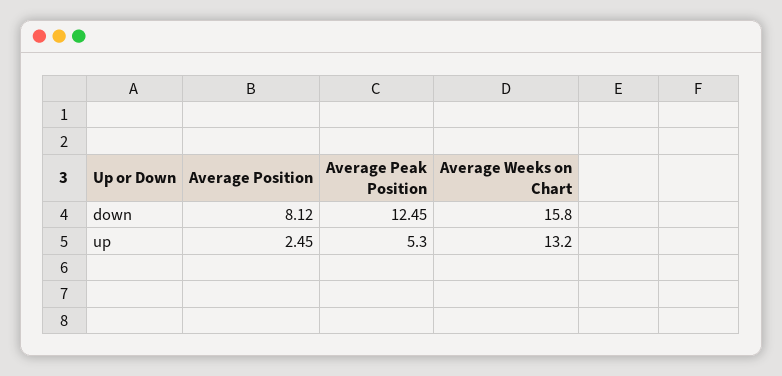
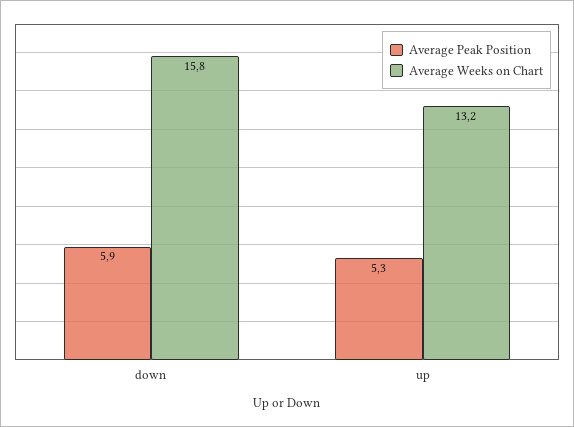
Average Position, down: 8.12 -> none
Average Peak Position, down: 12.45 -> 5.9
Average Position, up: 2.45 -> none

